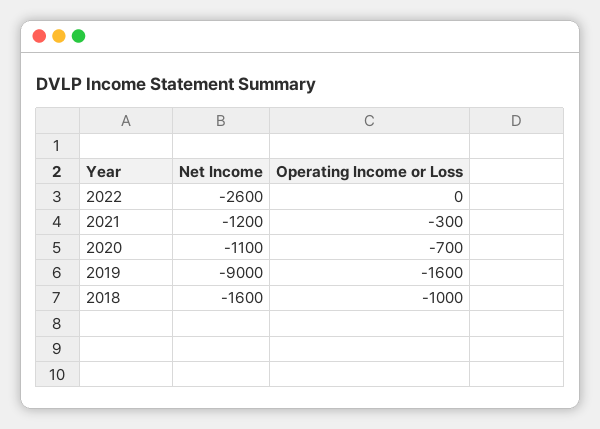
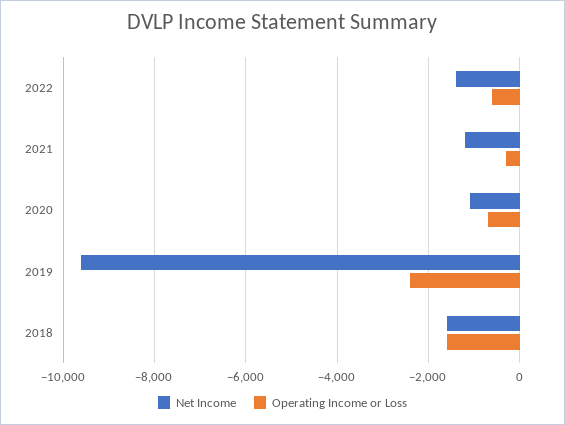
Net Income, 2022: -2600 -> -1400
Operating Income or Loss, 2022: 0 -> -600
Net Income, 2019: -9000 -> -9600
Operating Income or Loss, 2019: -1600 -> -2400
Operating Income or Loss, 2018: -1000 -> -1600

